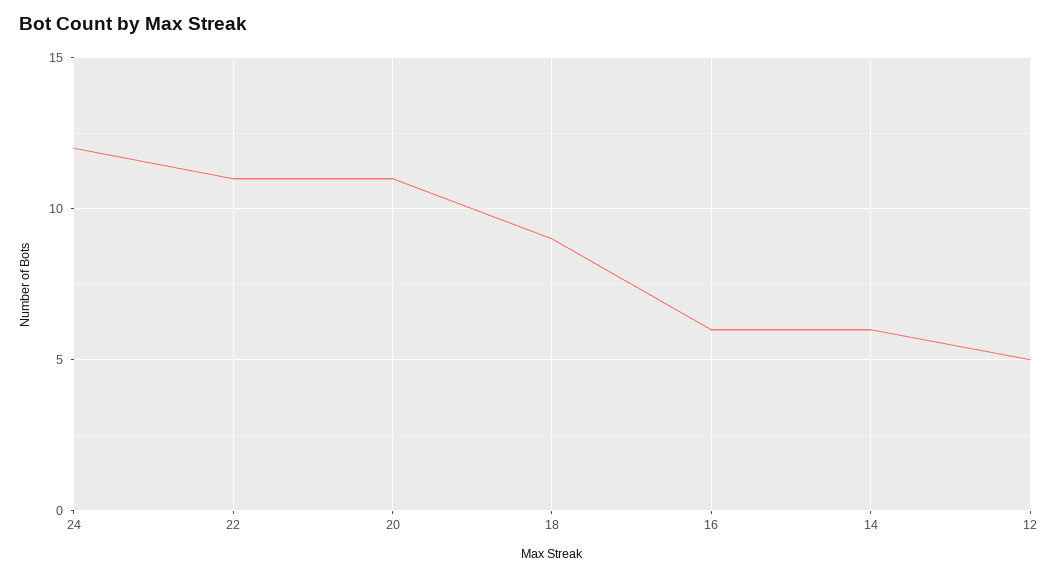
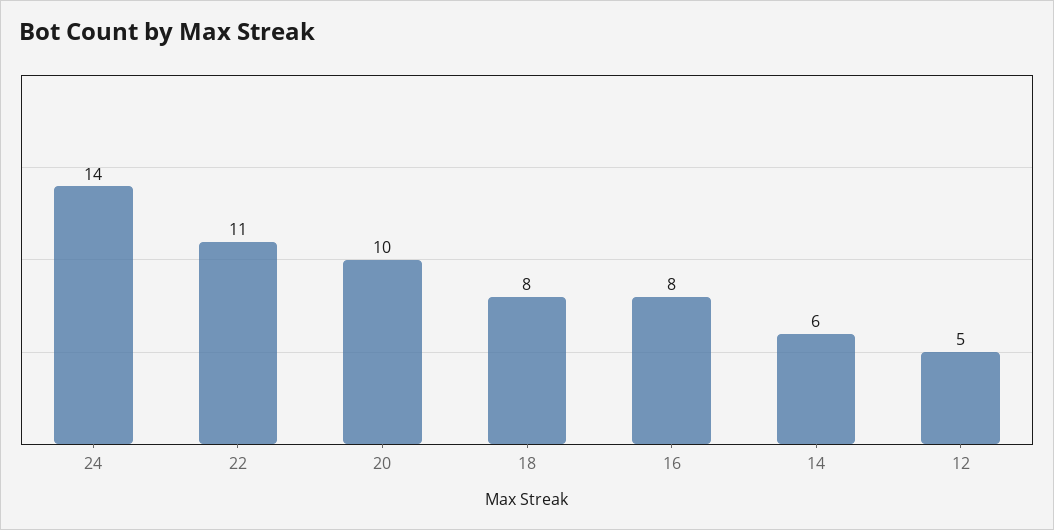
24: 12 -> 14
20: 11 -> 10
18: 9 -> 8
16: 6 -> 8

